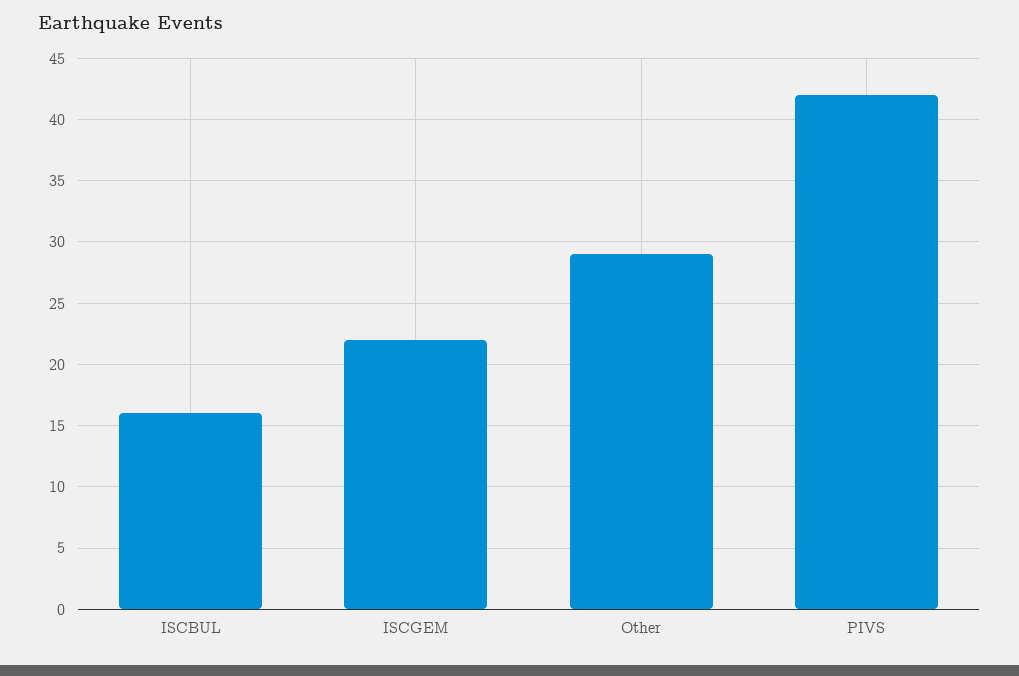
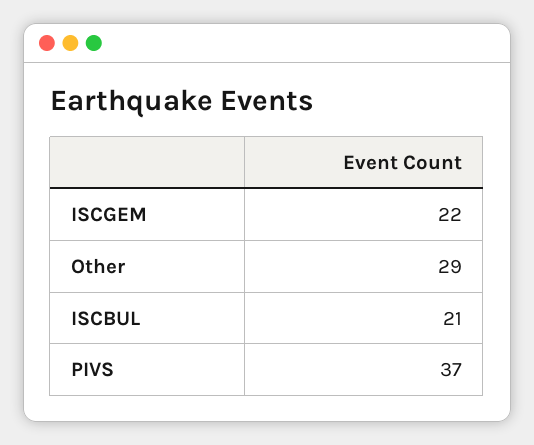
ISCBUL: 16 -> 21
PIVS: 42 -> 37

